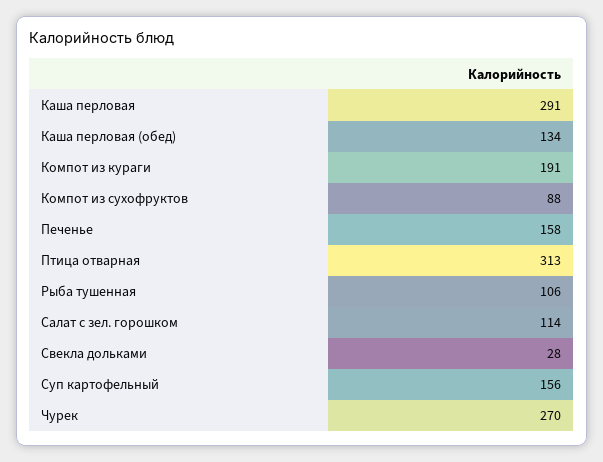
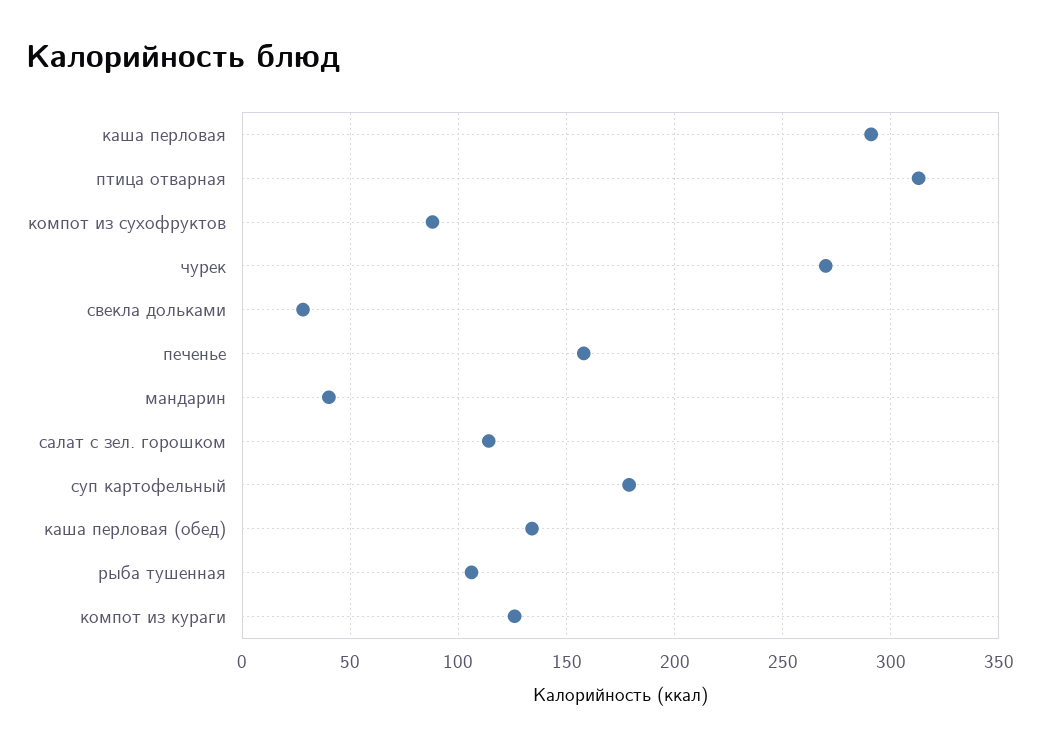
Компот из кураги: 191 -> 125
Суп картофельный: 156 -> 180
мандарин: none -> 40

